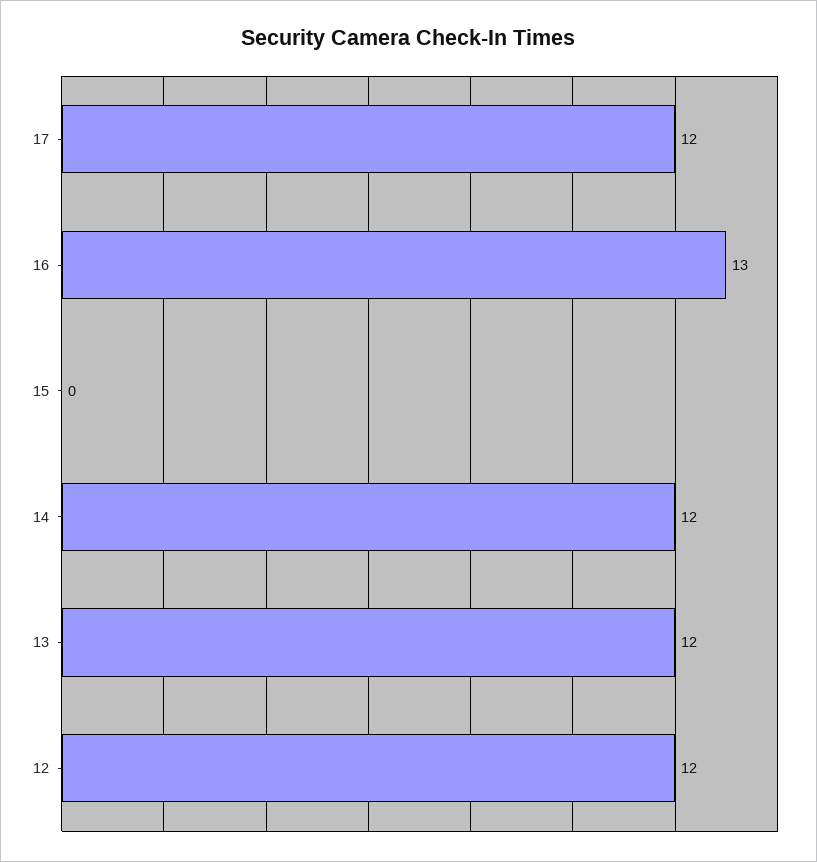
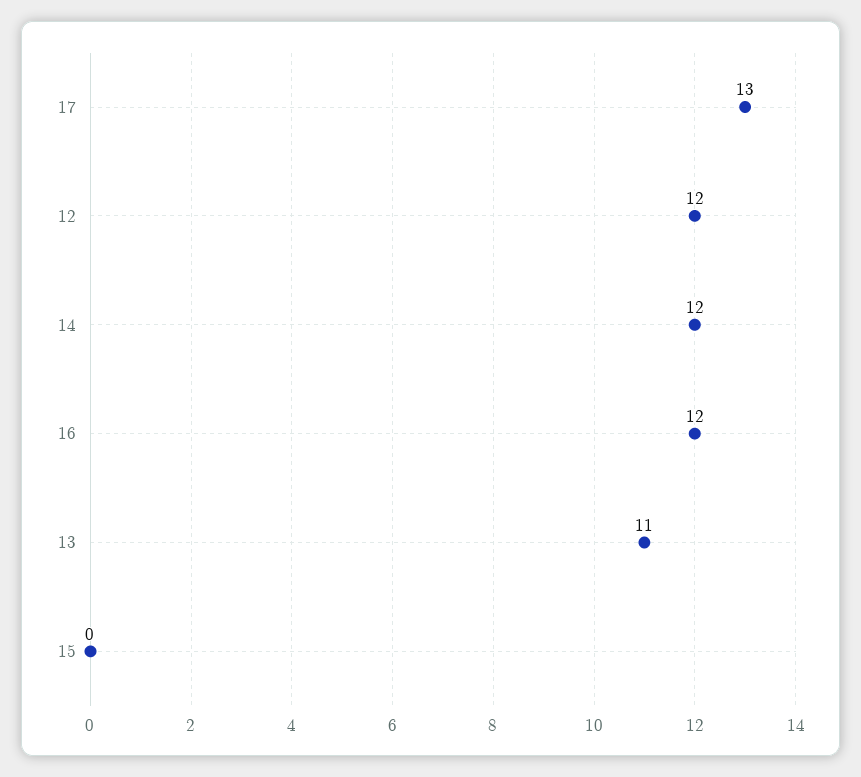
17: 12 -> 13
16: 13 -> 12
13: 12 -> 11

